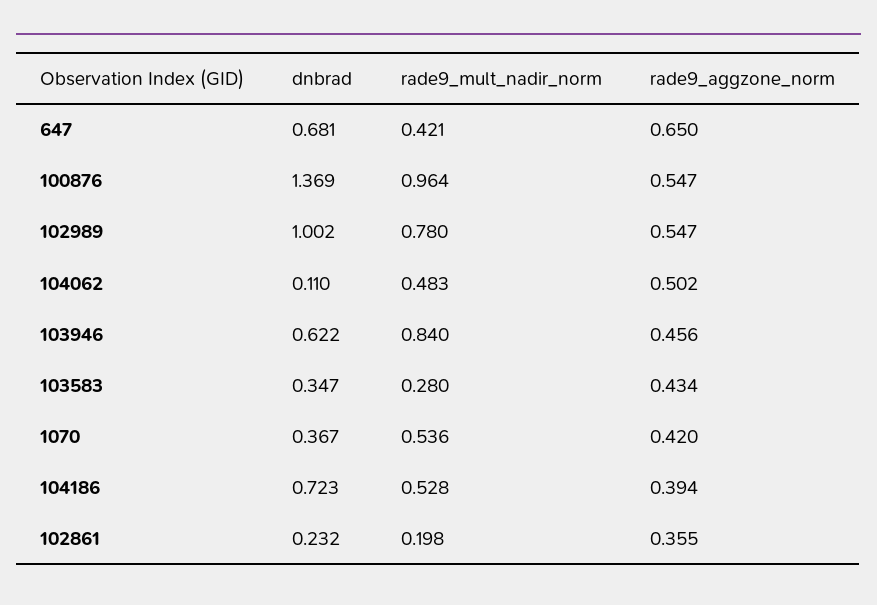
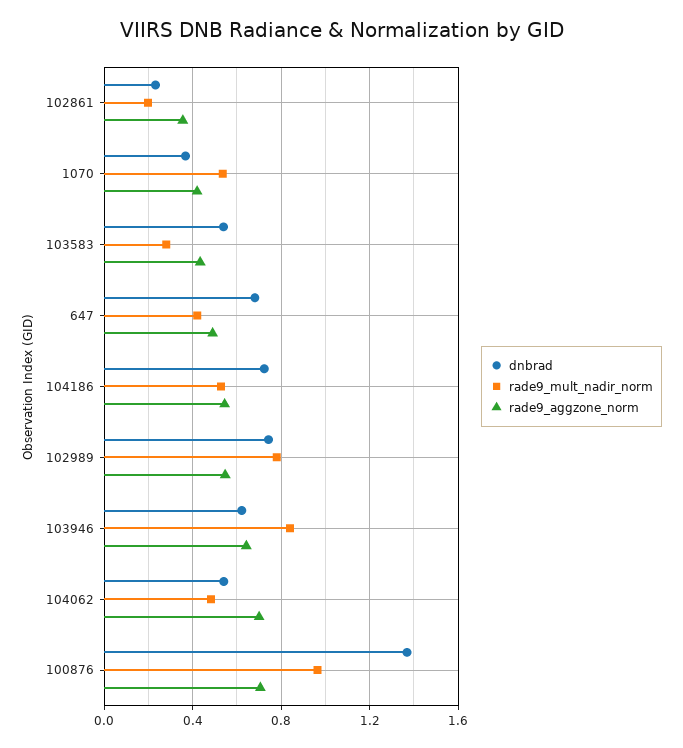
rade9_aggzone_norm, 647: 0.65 -> 0.5
rade9_aggzone_norm, 100876: 0.547 -> 0.7
dnbrad, 102989: 1.002 -> 0.75
dnbrad, 104062: 0.11 -> 0.55
rade9_aggzone_norm, 104062: 0.502 -> 0.7
rade9_aggzone_norm, 103946: 0.456 -> 0.65
dnbrad, 103583: 0.347 -> 0.55
rade9_aggzone_norm, 104186: 0.394 -> 0.55

